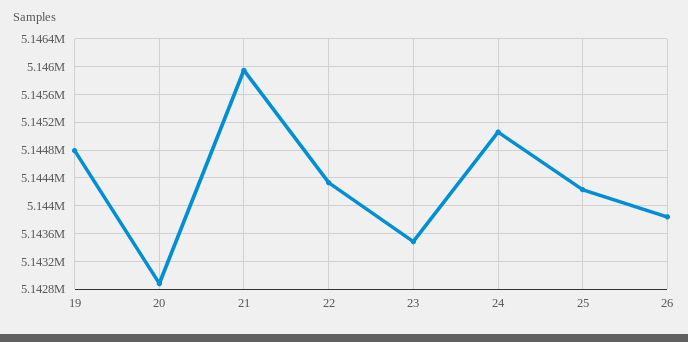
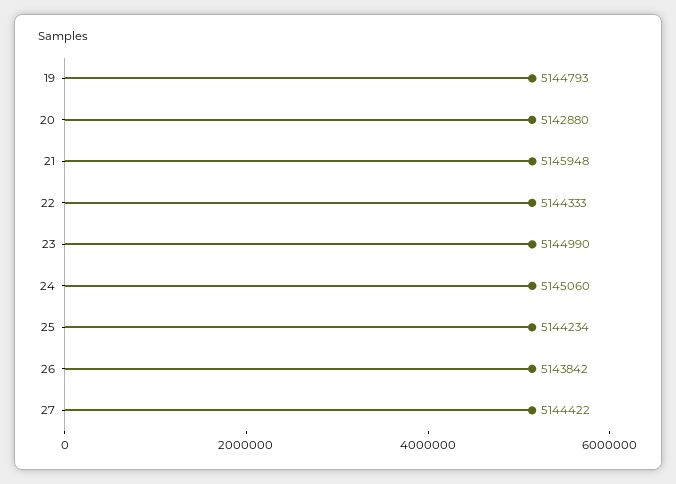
23: 5143500 -> 5144990
27: none -> 5144422

